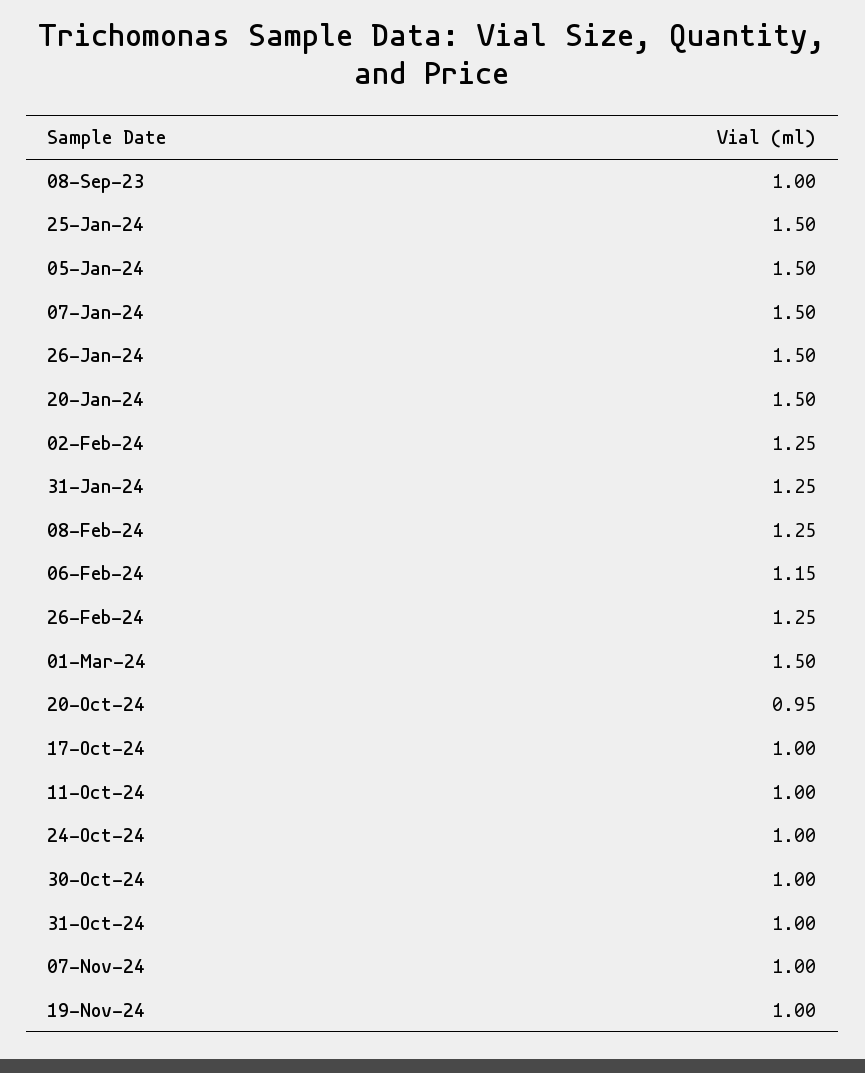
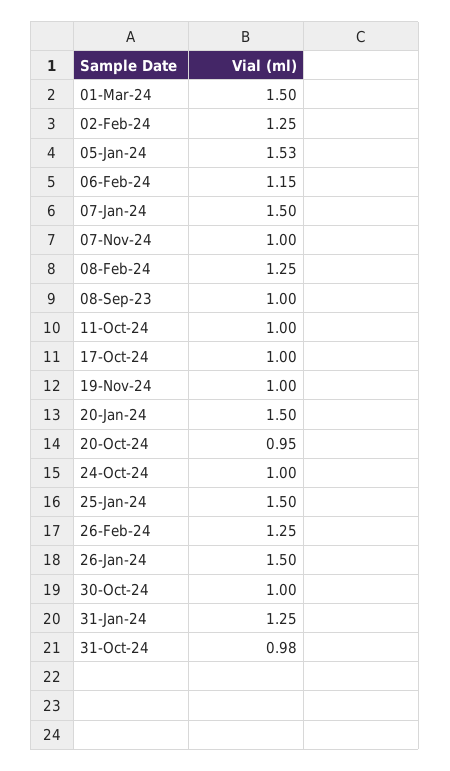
05-Jan-24: 1.5 -> 1.53
31-Oct-24: 1 -> 0.98

